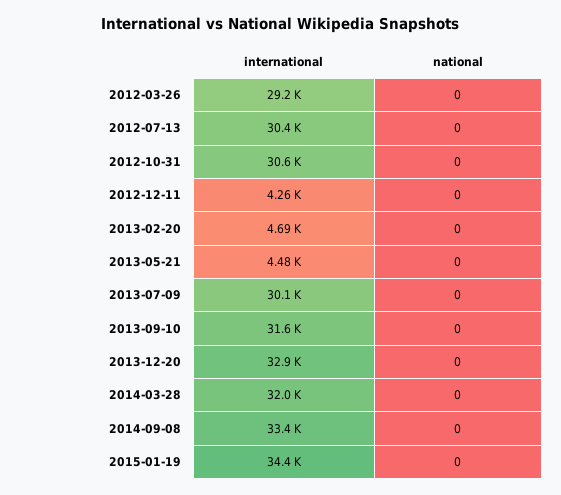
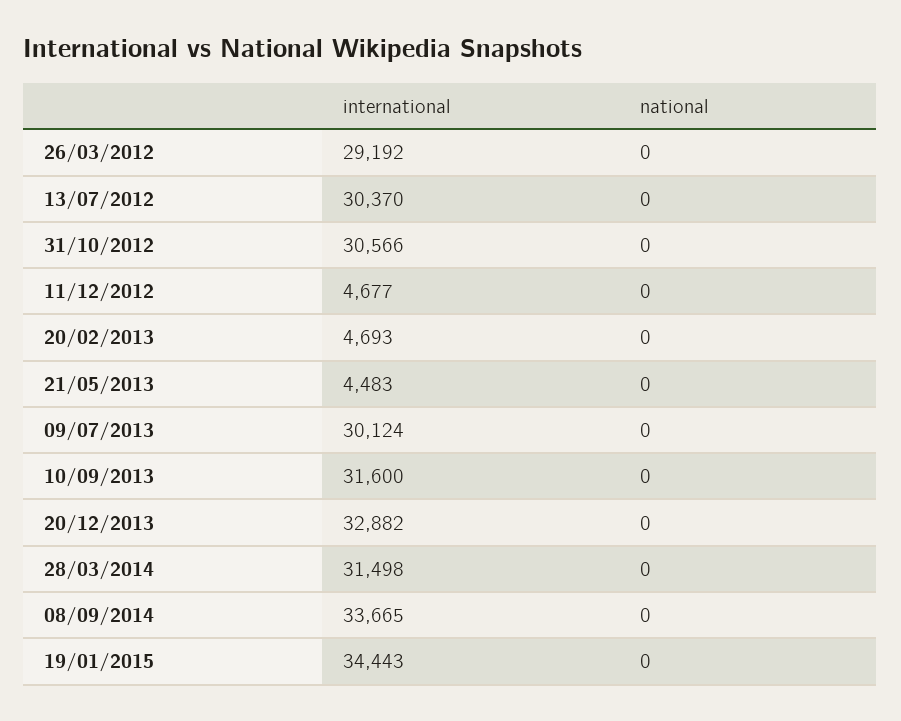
international, 2012-12-11: 4260 -> 4677
international, 2014-03-28: 32000 -> 31498
international, 2014-09-08: 33400 -> 33665

